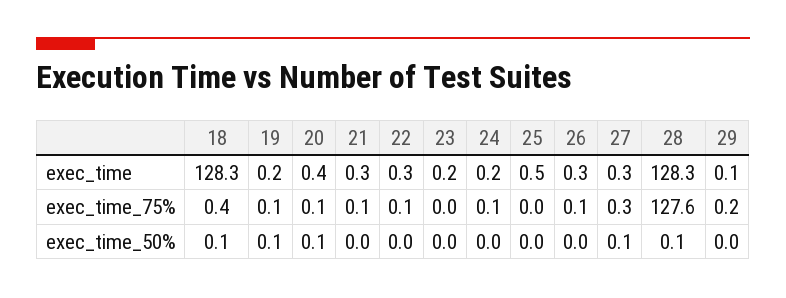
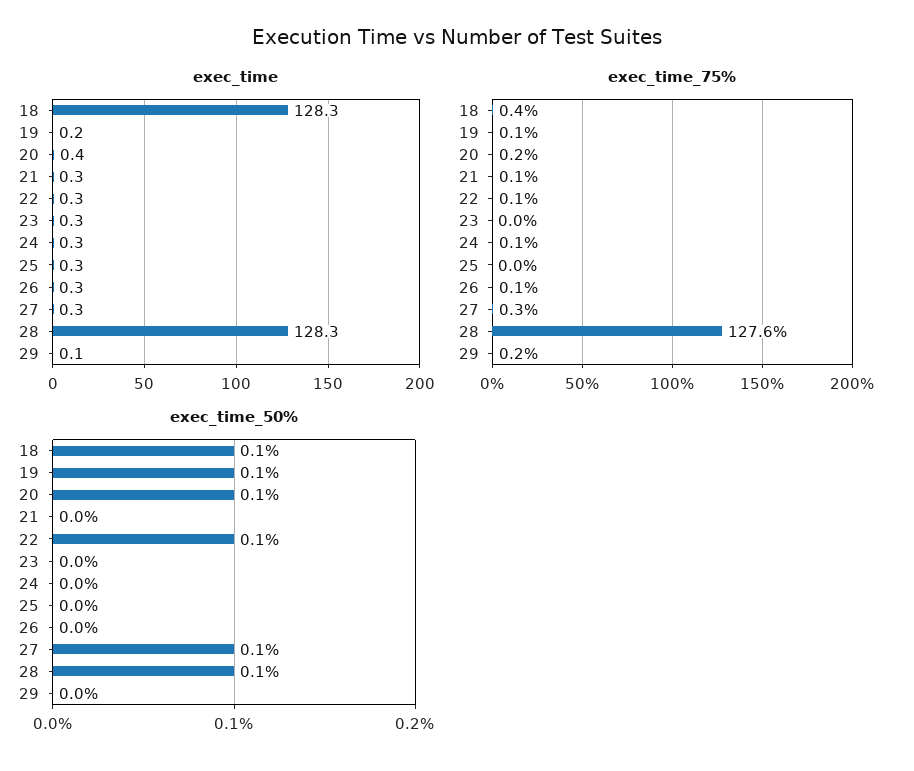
exec_time, 23: 0.2 -> 0.3
exec_time, 24: 0.2 -> 0.3
exec_time, 25: 0.5 -> 0.3
exec_time_75%, 20: 0.1 -> 0.2
exec_time_50%, 22: 0 -> 0.1

